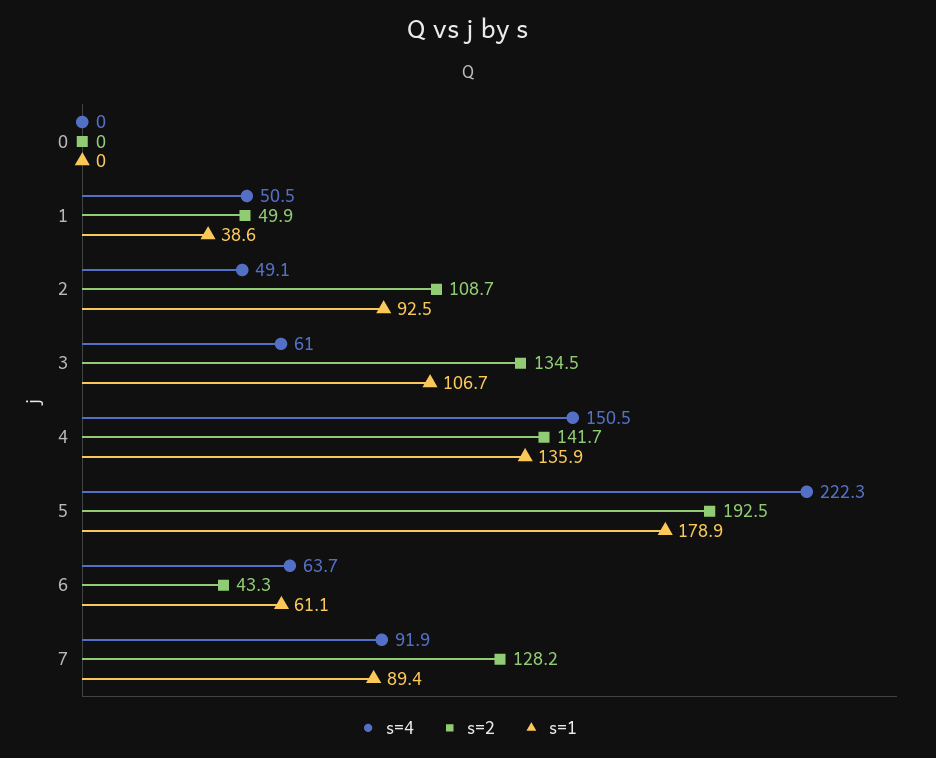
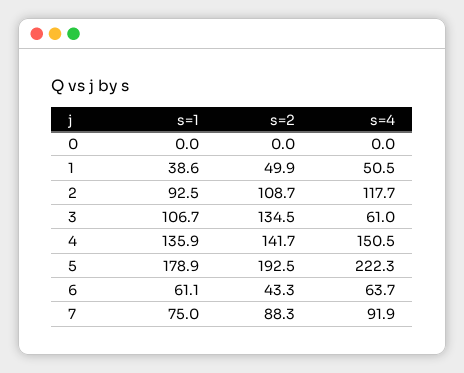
s=4, 2: 49.1 -> 117.7
s=2, 7: 128.2 -> 88.3
s=1, 7: 89.4 -> 75

